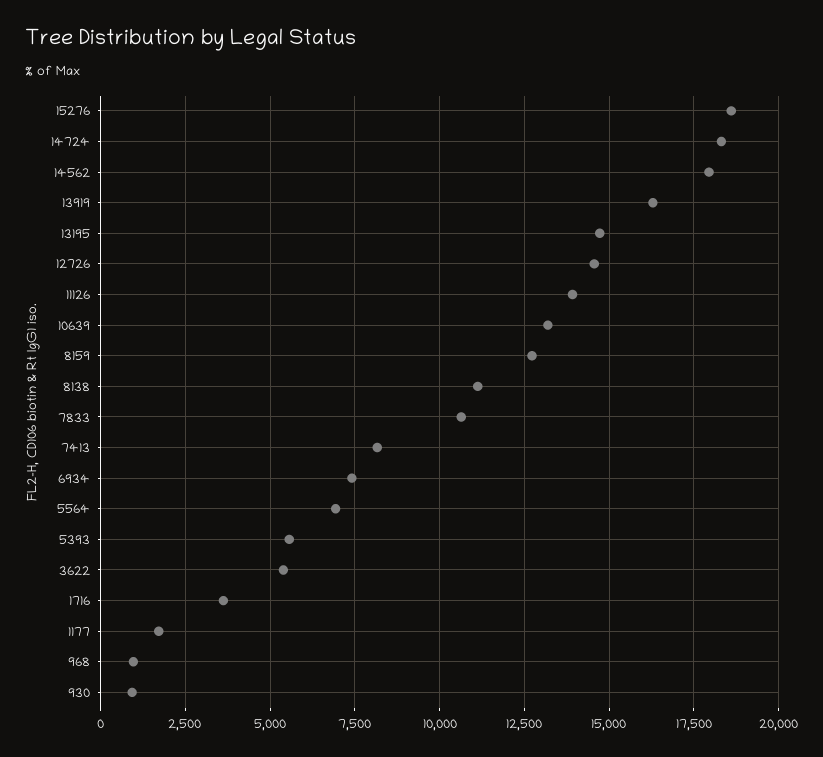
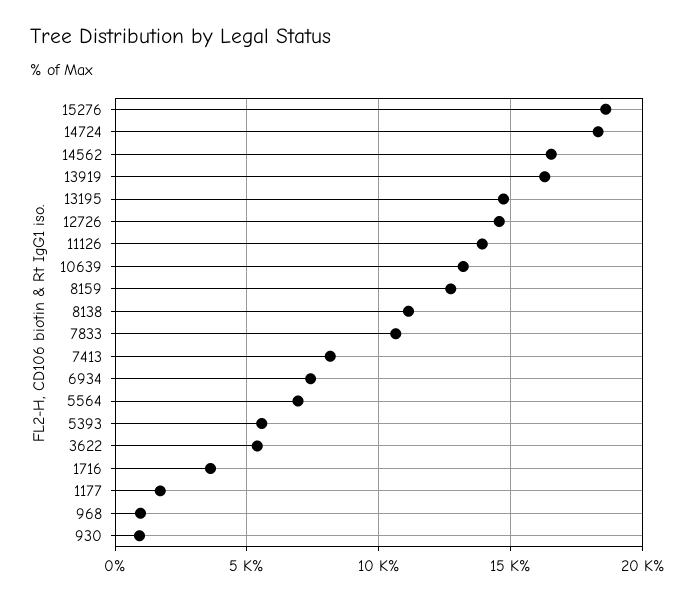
14562: 18000 -> 16500

